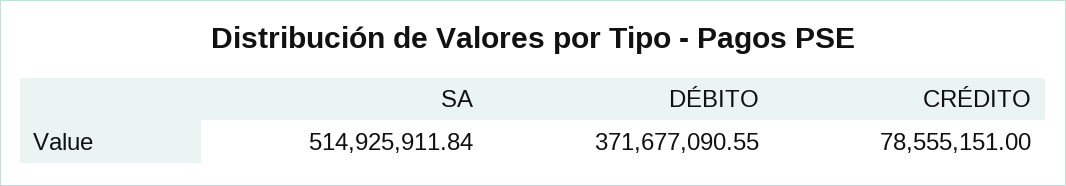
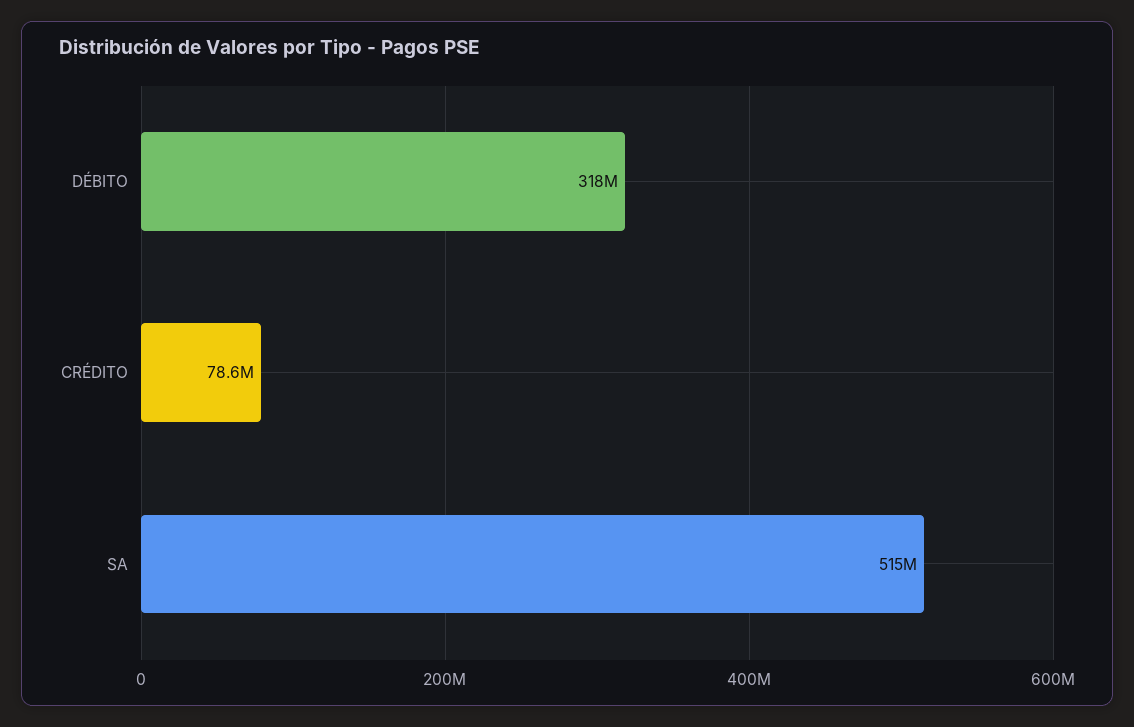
DÉBITO: 371677090.55 -> 318000000

